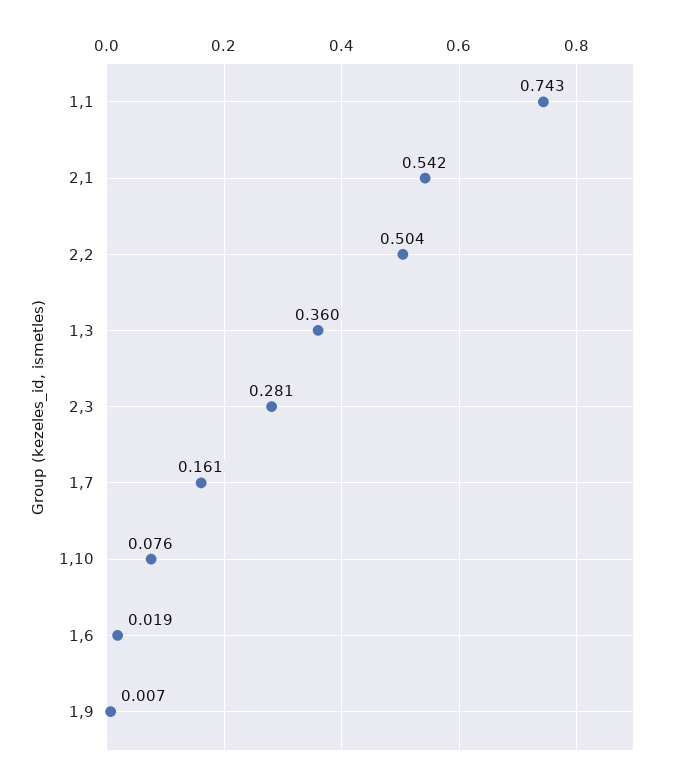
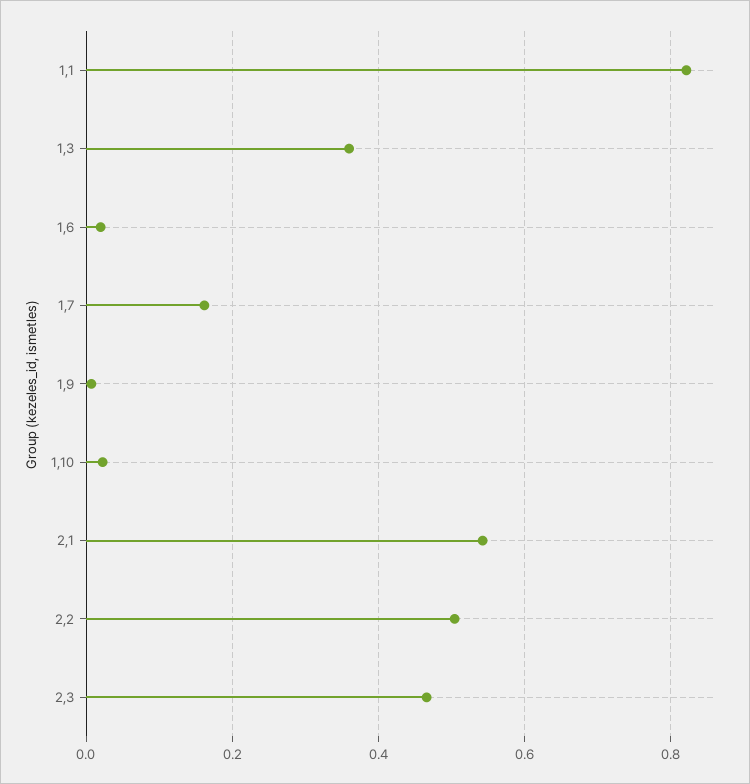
1,1: 0.743 -> 0.82
2,3: 0.281 -> 0.46
1,10: 0.076 -> 0.02

